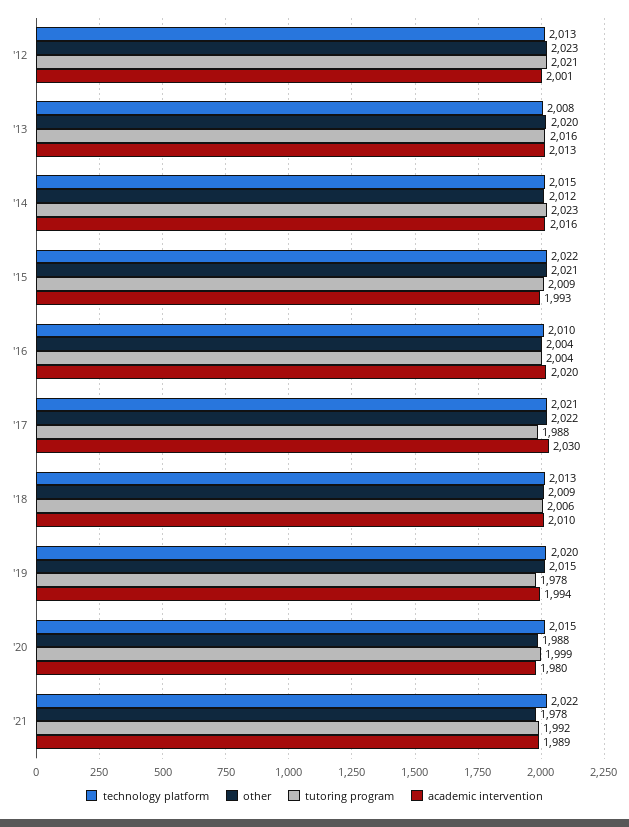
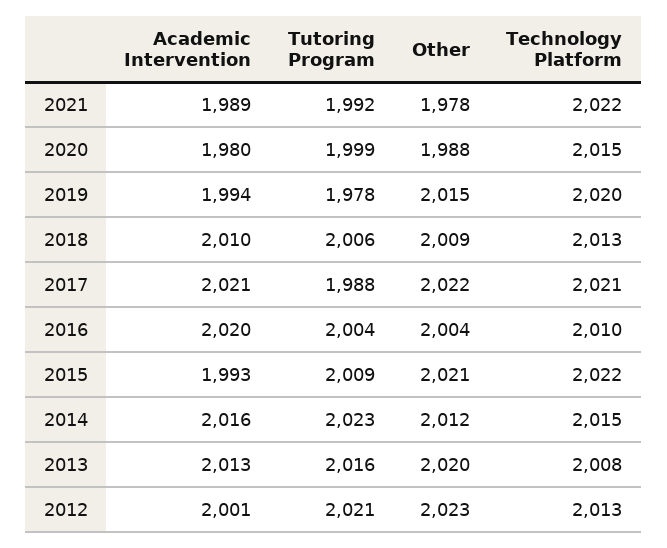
academic intervention, '17: 2030 -> 2021

